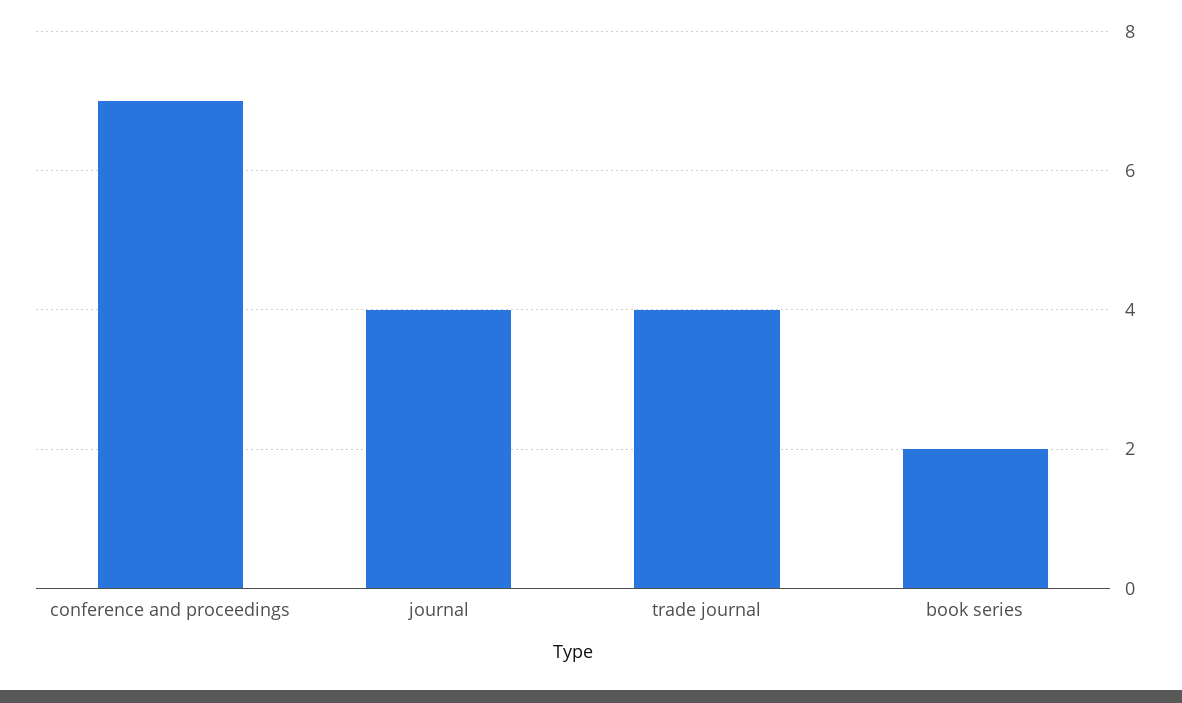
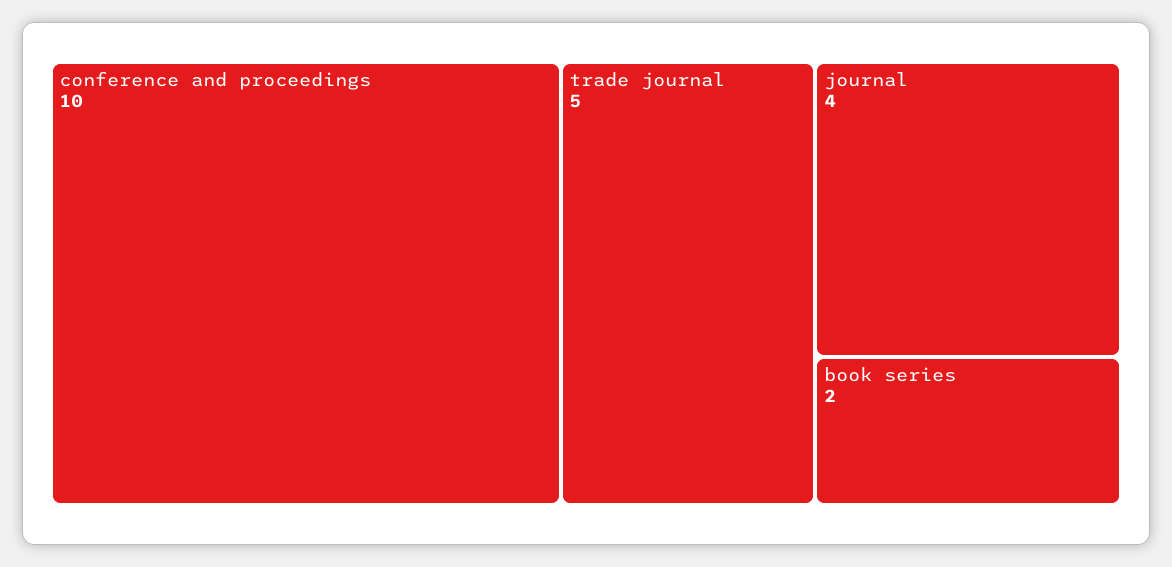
conference and proceedings: 7 -> 10
trade journal: 4 -> 5

